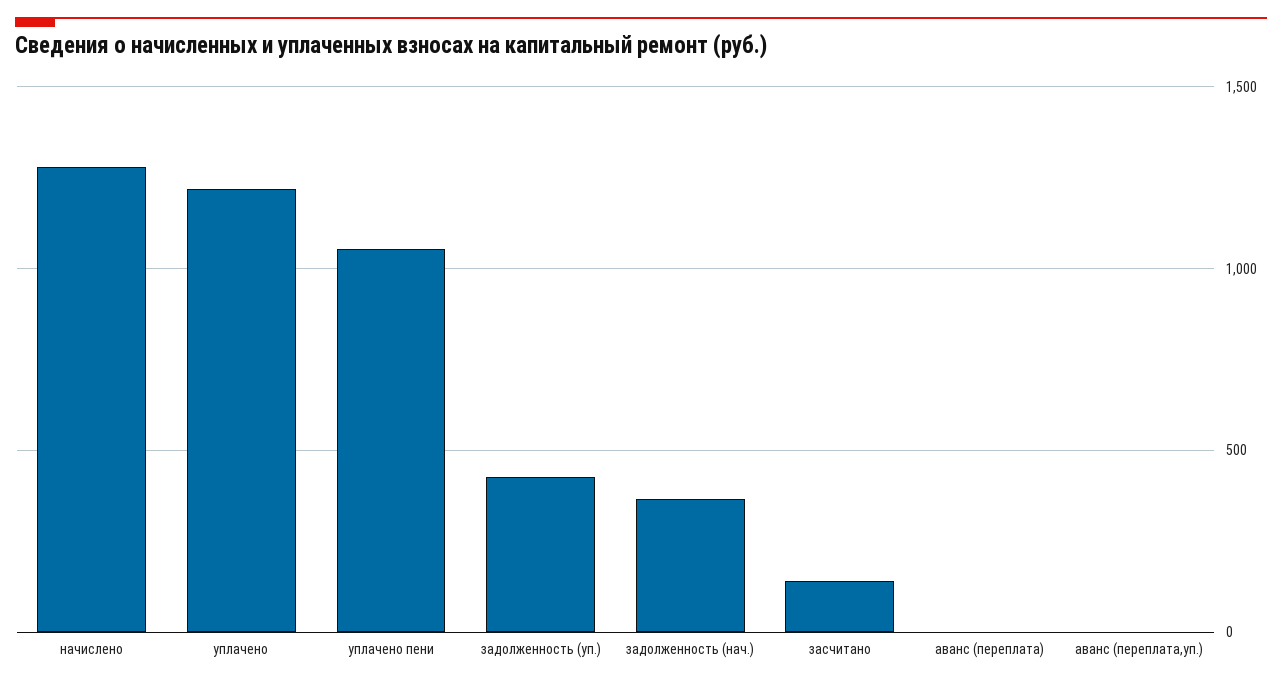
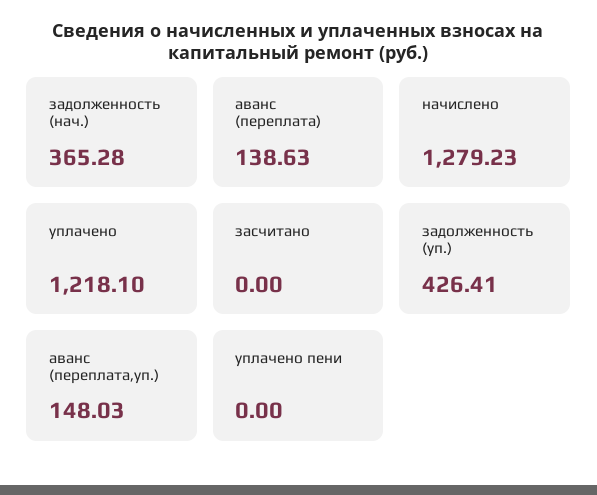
уплачено пени: 1050 -> 0
засчитано: 150 -> 0
аванс (переплата): 0 -> 138.63
аванс (переплата,уп.): 0 -> 148.03

